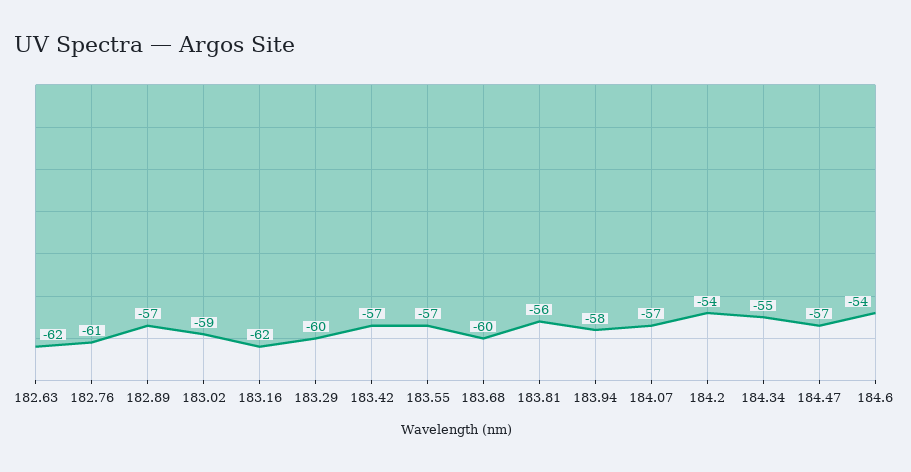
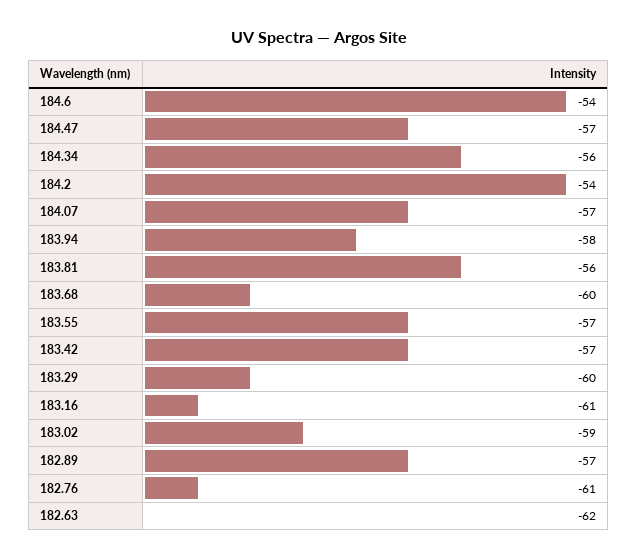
183.16: -62 -> -61
184.34: -55 -> -56

